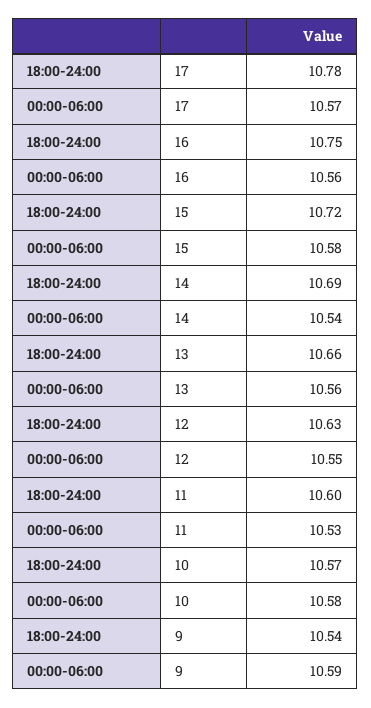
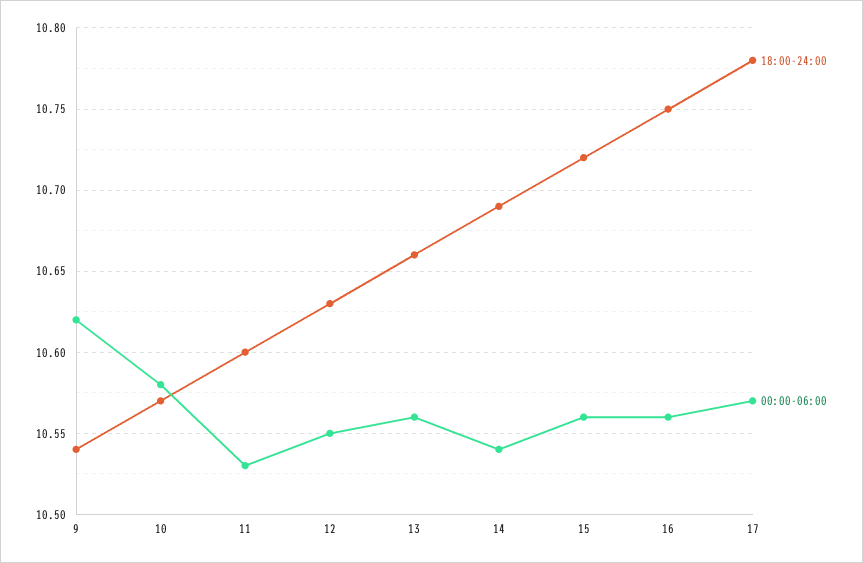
00:00-06:00, 15: 10.58 -> 10.56
00:00-06:00, 9: 10.59 -> 10.62

